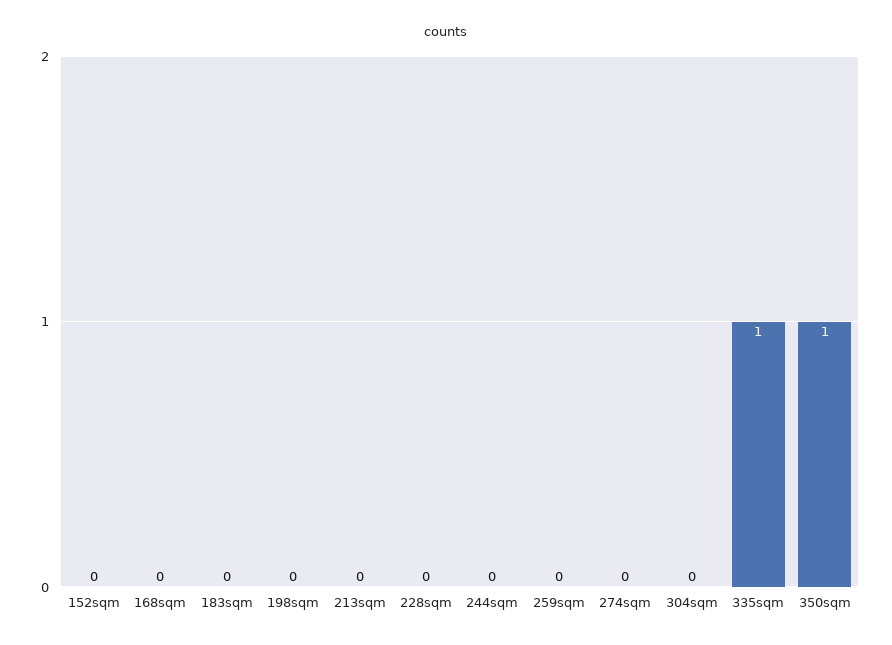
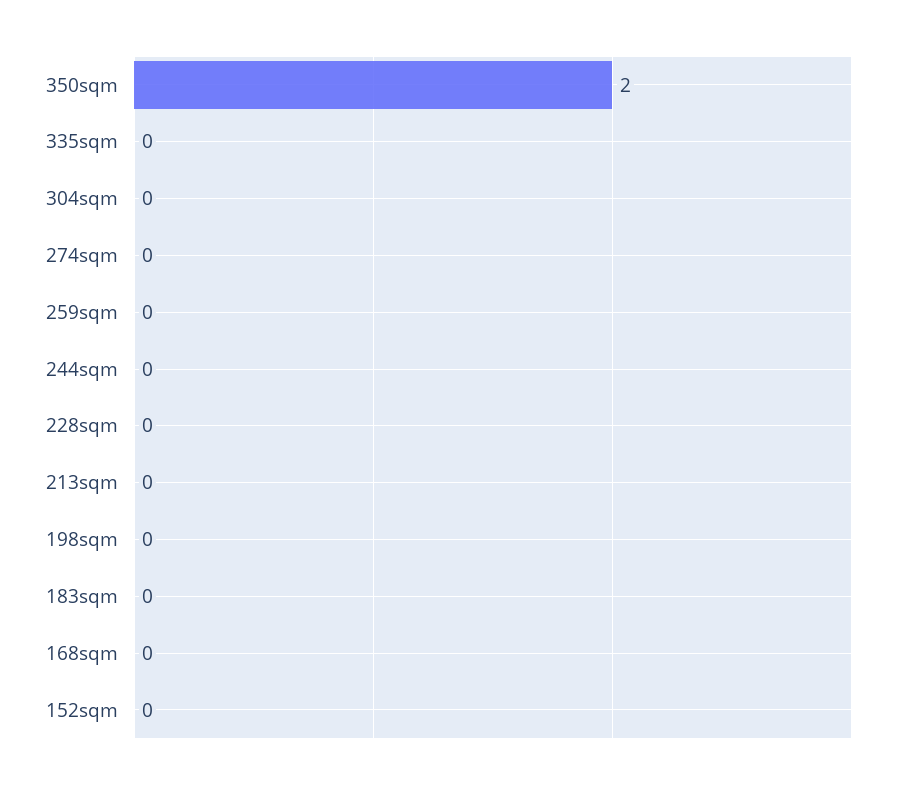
335sqm: 1 -> 0
350sqm: 1 -> 2

